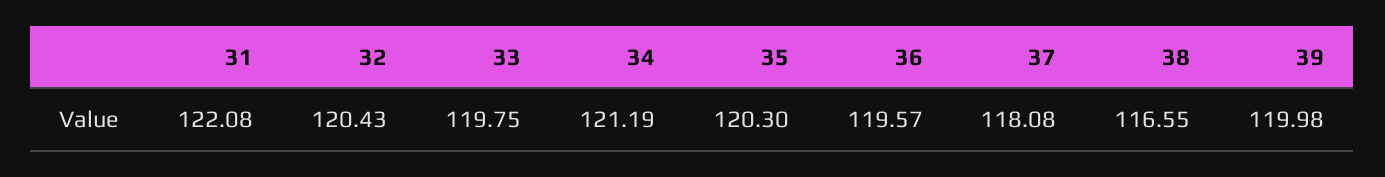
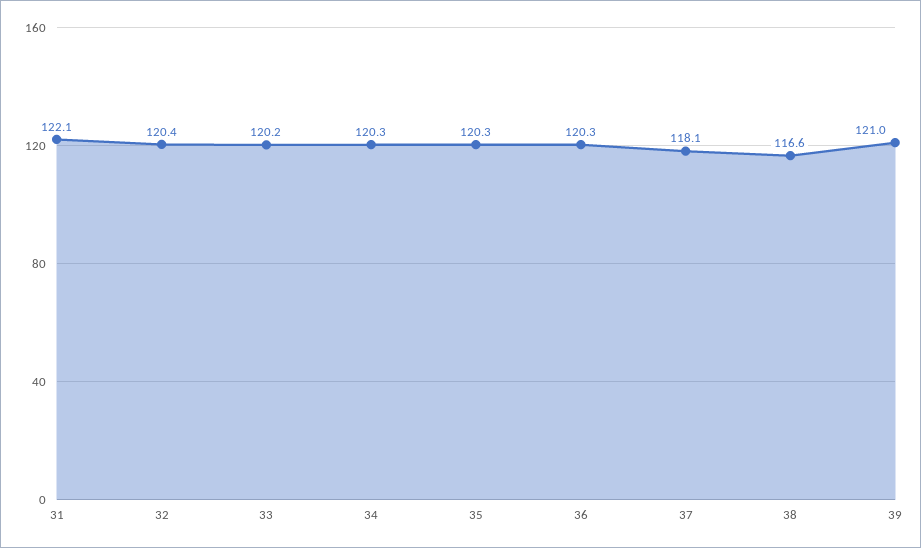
33: 119.75 -> 120.2
34: 121.19 -> 120.3
36: 119.57 -> 120.3
39: 119.98 -> 121

